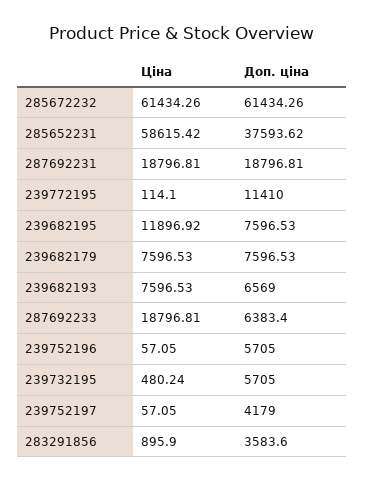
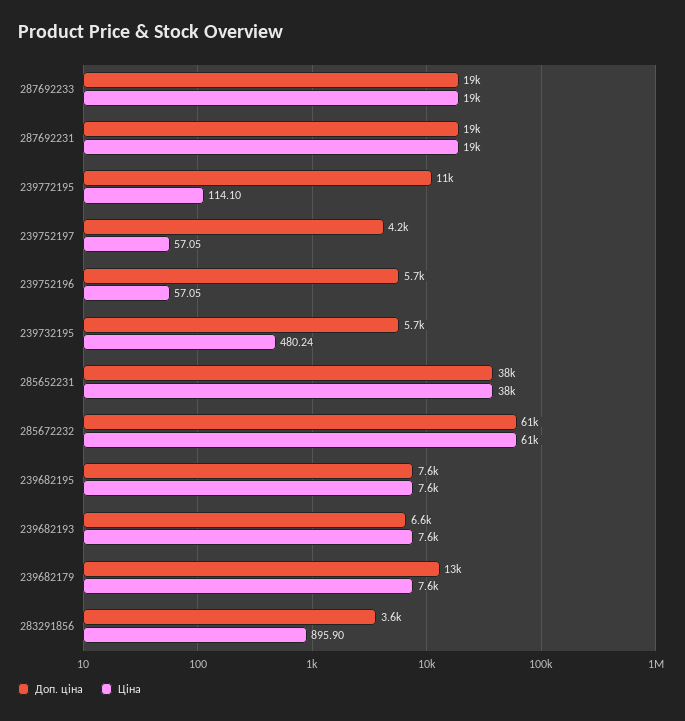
Ціна, 285652231: 58615.42 -> 38000
Ціна, 239682195: 11896.92 -> 7600
Доп. ціна, 239682179: 7596.53 -> 13000
Доп. ціна, 287692233: 6383.4 -> 19000

